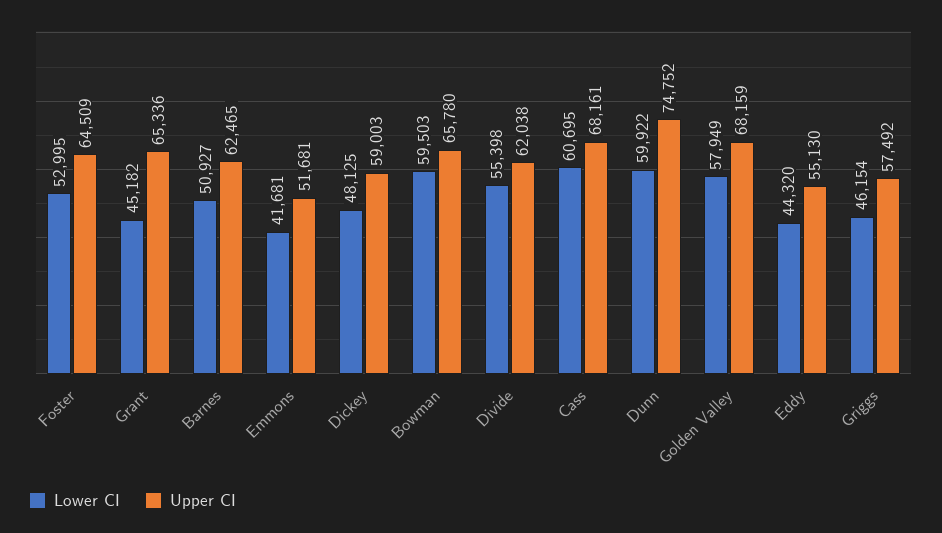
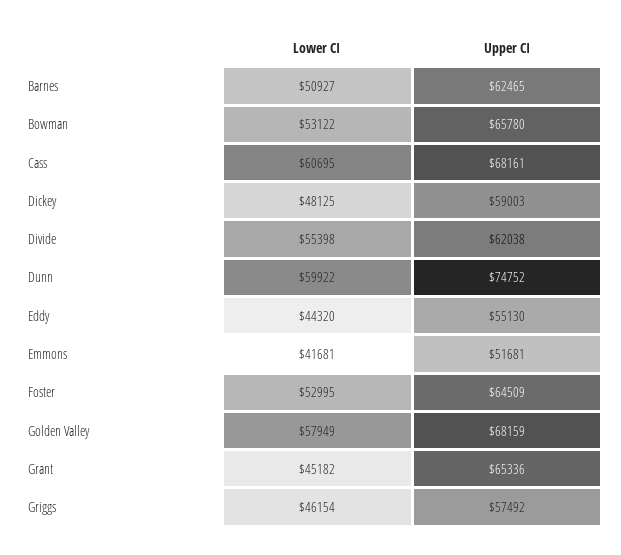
Lower CI, Bowman: 59503 -> 53122

